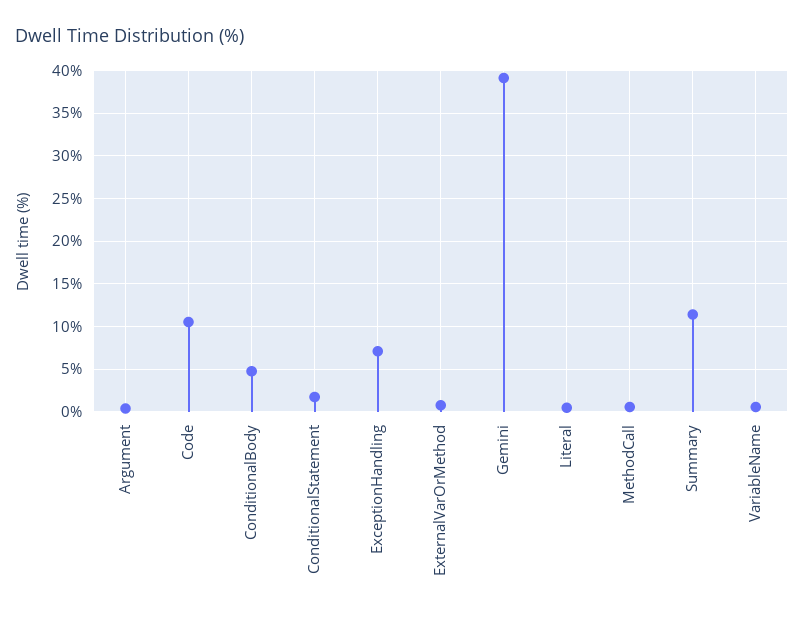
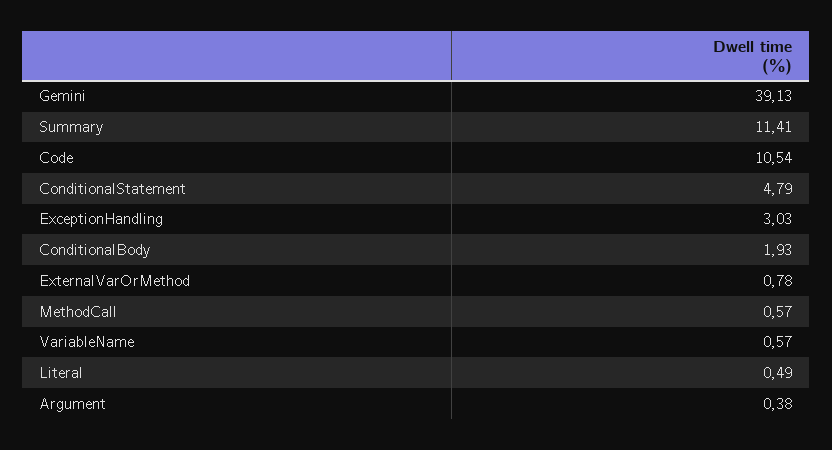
ConditionalBody: 5 -> 1.93
ConditionalStatement: 2 -> 4.79
ExceptionHandling: 7 -> 3.03

